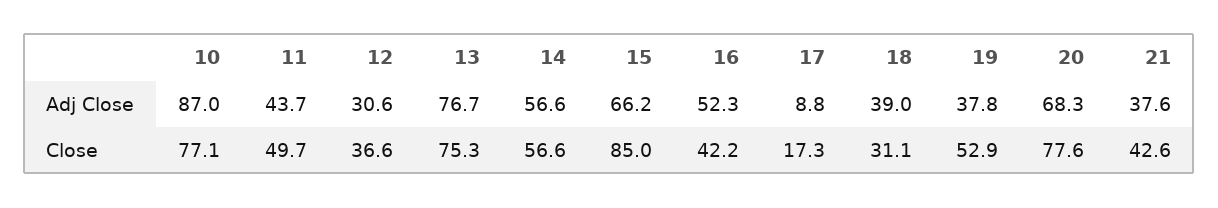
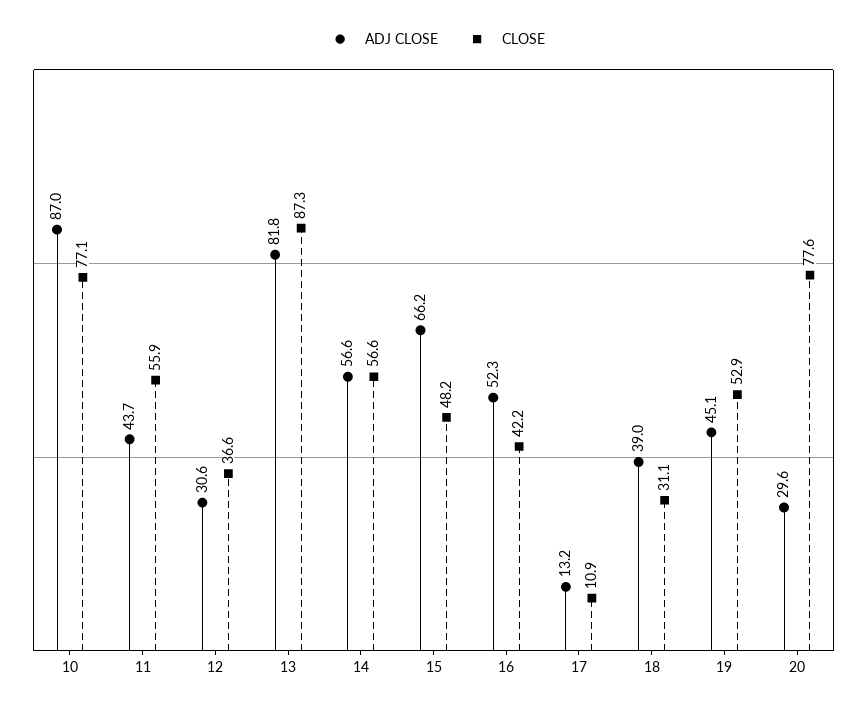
Adj Close, 13: 76.7 -> 81.8
Adj Close, 17: 8.8 -> 13.2
Adj Close, 19: 37.8 -> 45.1
Adj Close, 20: 68.3 -> 29.6
Adj Close, 21: 37.6 -> none
Close, 11: 49.7 -> 55.9
Close, 13: 75.3 -> 87.3
Close, 15: 85 -> 48.2
Close, 17: 17.3 -> 10.9
Close, 21: 42.6 -> none

